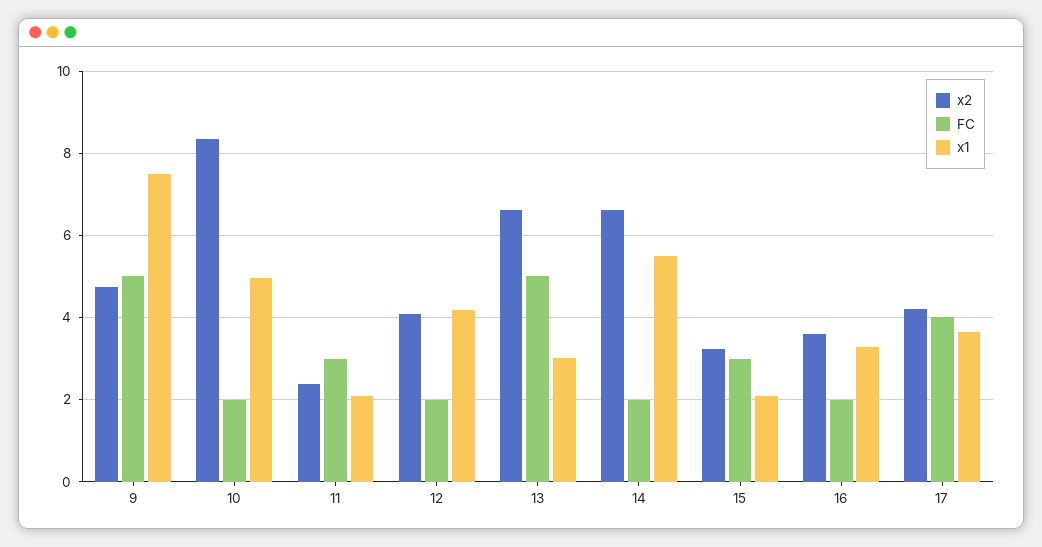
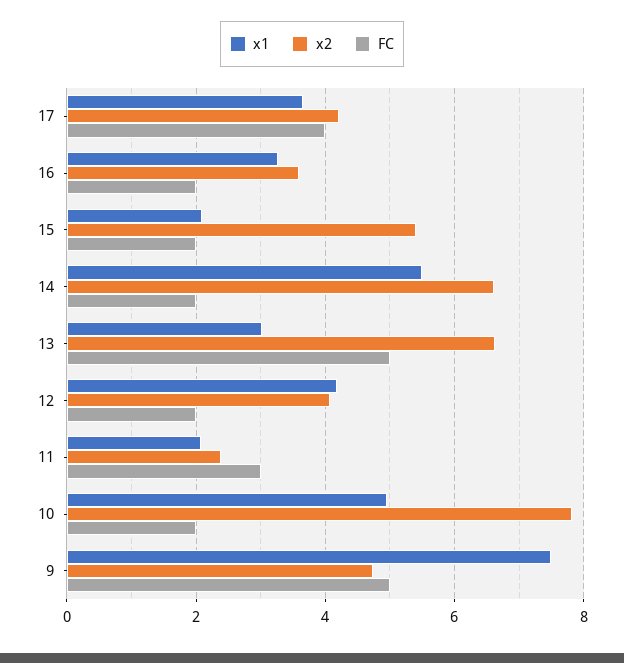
x2, 10: 8.4 -> 7.8
x2, 15: 3.2 -> 5.4
FC, 15: 3 -> 2

